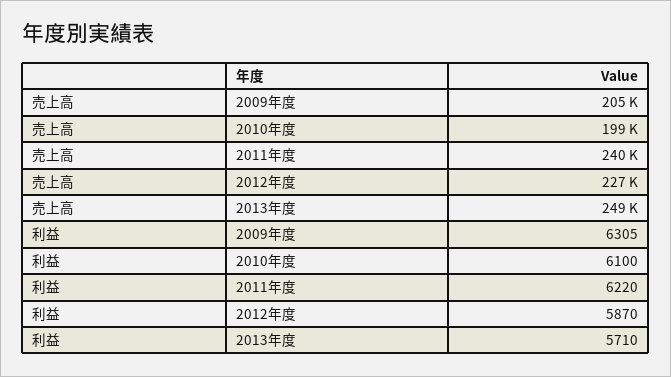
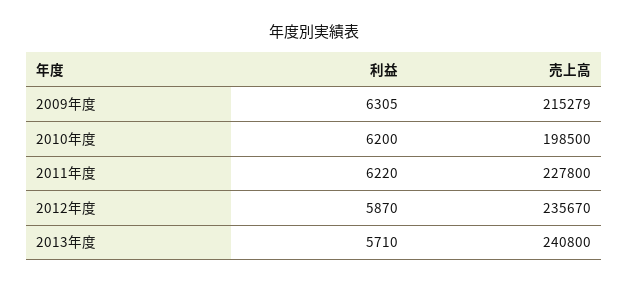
売上高, 2009年度: 205000 -> 215279
売上高, 2011年度: 240000 -> 227800
売上高, 2012年度: 227000 -> 235670
売上高, 2013年度: 249000 -> 240800
利益, 2010年度: 6100 -> 6200

